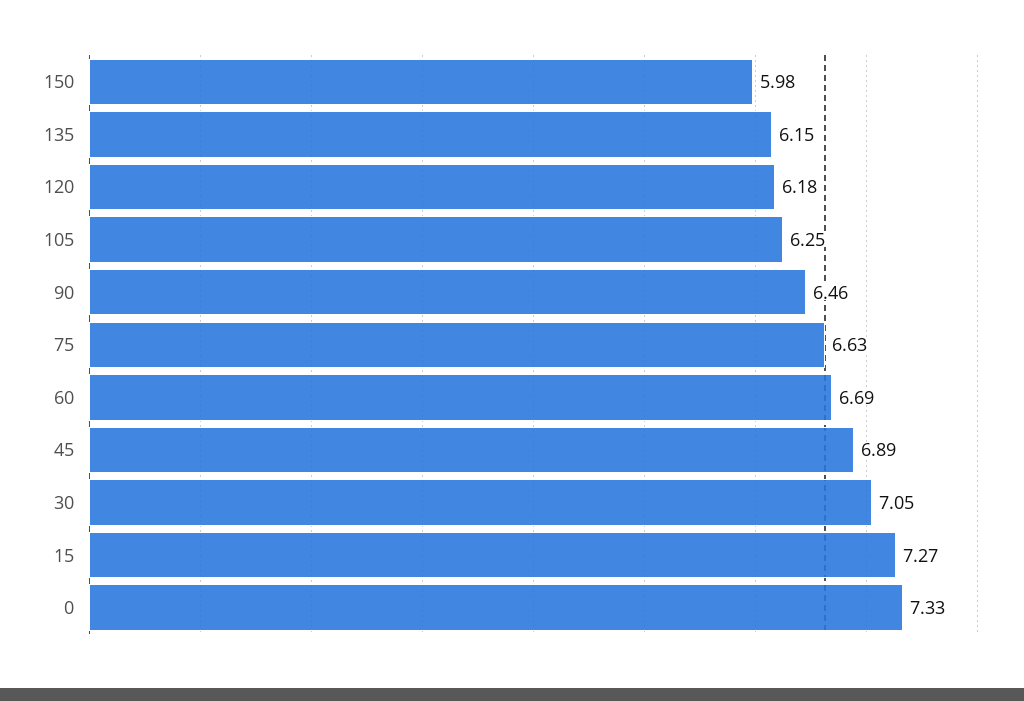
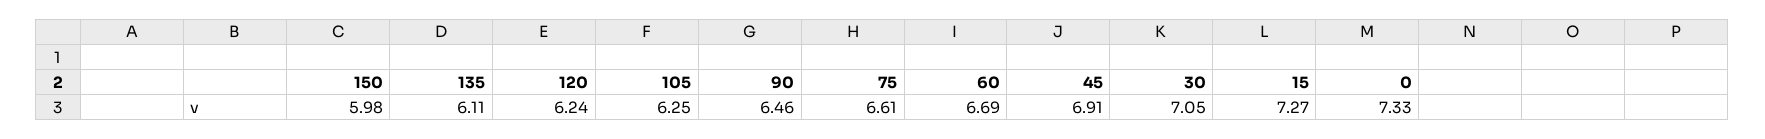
135: 6.15 -> 6.11
120: 6.18 -> 6.24
75: 6.63 -> 6.61
45: 6.89 -> 6.91

